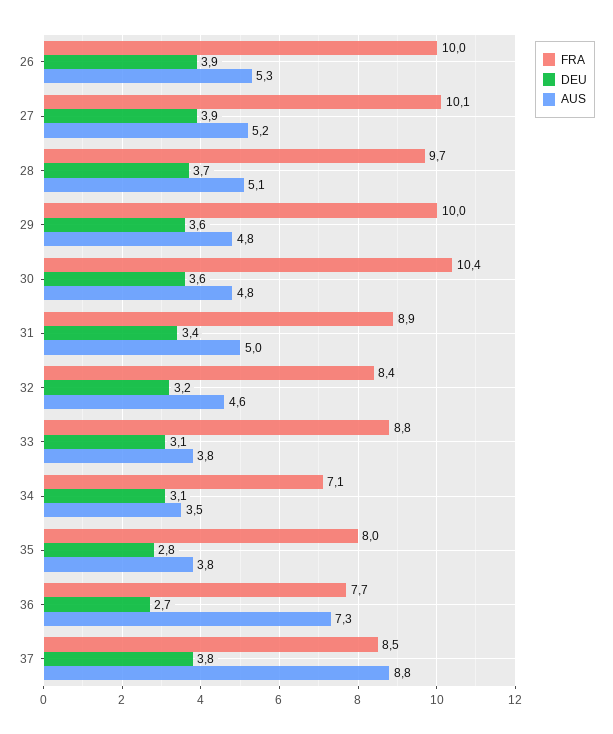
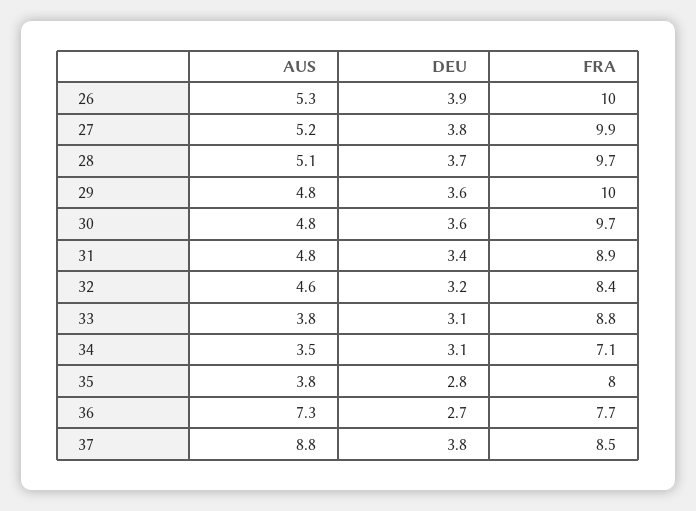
FRA, 27: 10.1 -> 9.9
DEU, 27: 3.9 -> 3.8
FRA, 30: 10.4 -> 9.7
AUS, 31: 5 -> 4.8

